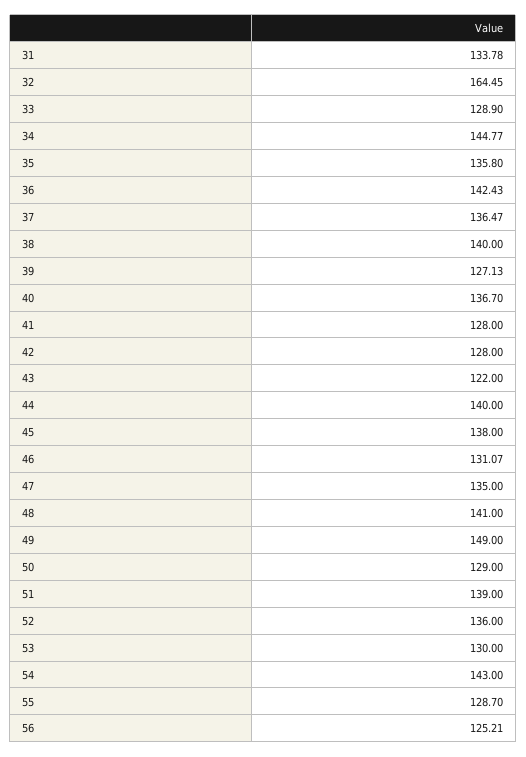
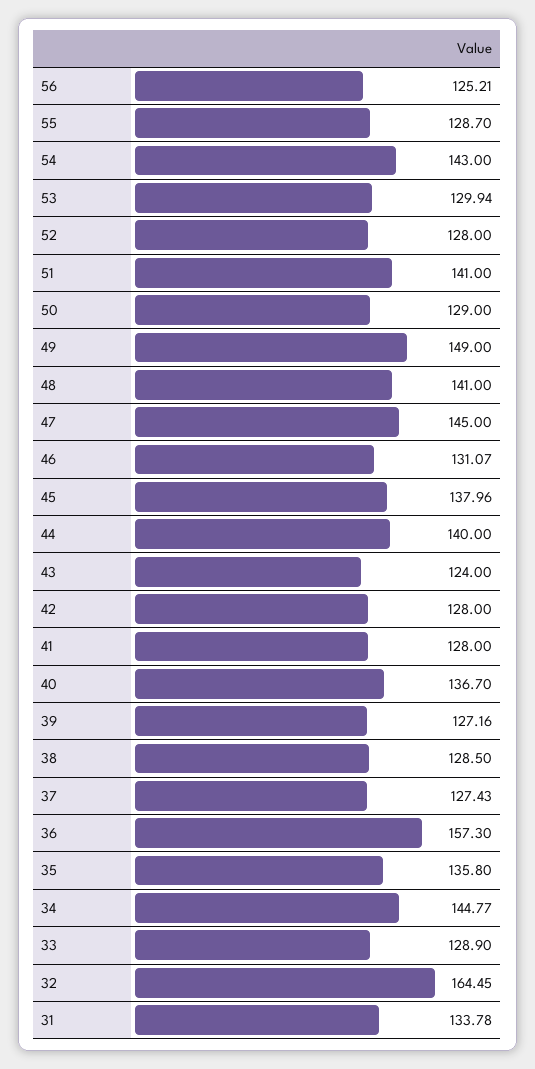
36: 142.43 -> 157.3
37: 136.47 -> 127.43
38: 140 -> 128.5
39: 127.13 -> 127.16
43: 122 -> 124
45: 138 -> 137.96
47: 135 -> 145
51: 139 -> 141
52: 136 -> 128
53: 130 -> 129.94

